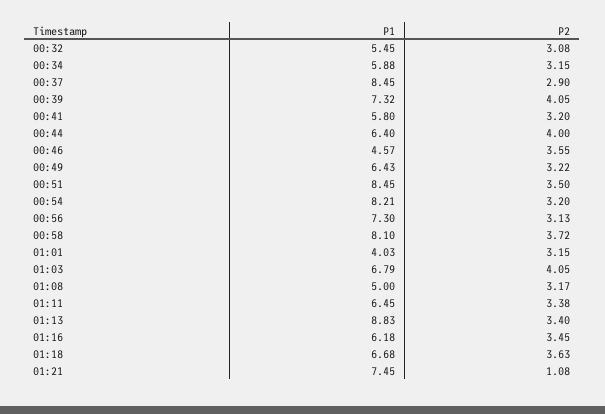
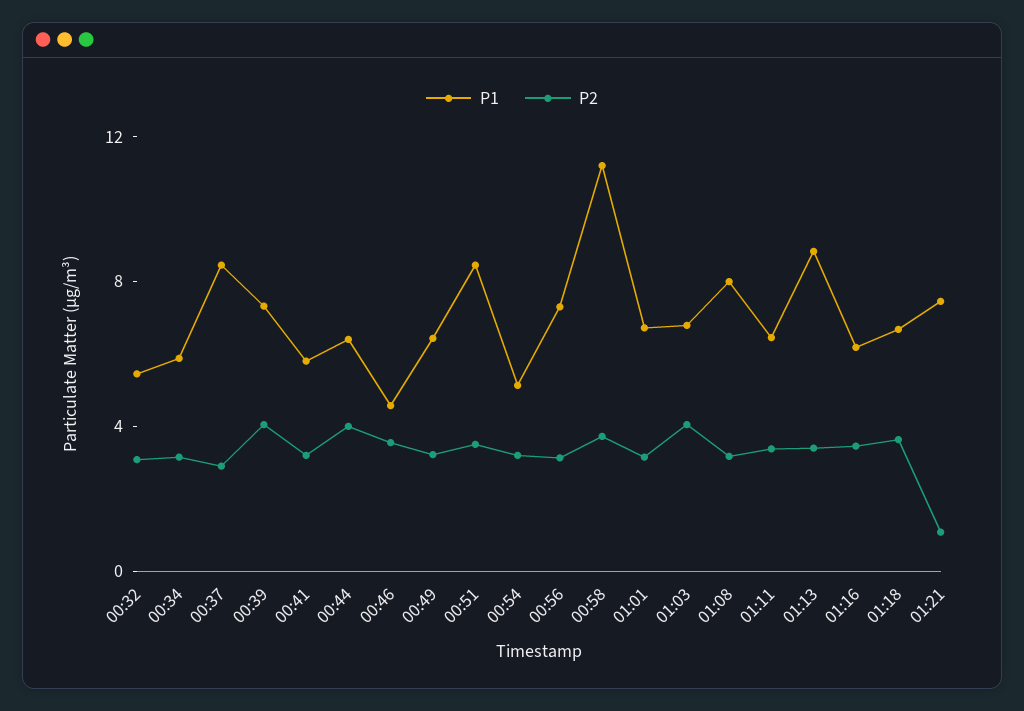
P1, 00:54: 8.21 -> 5
P1, 00:58: 8.1 -> 11
P1, 01:01: 4.03 -> 7
P1, 01:08: 5 -> 8

